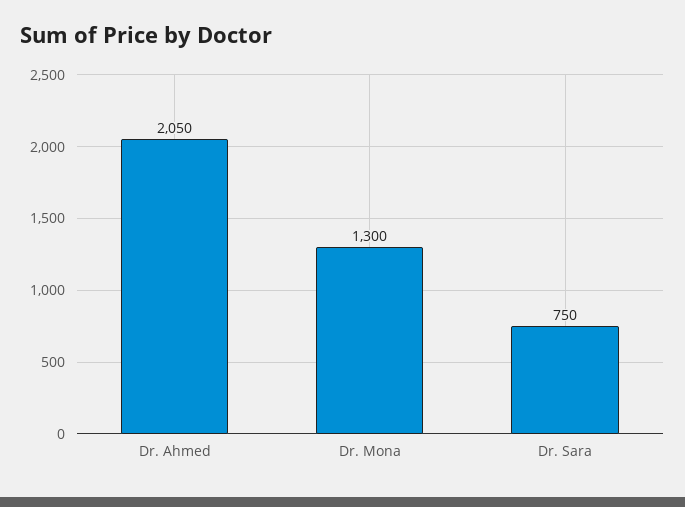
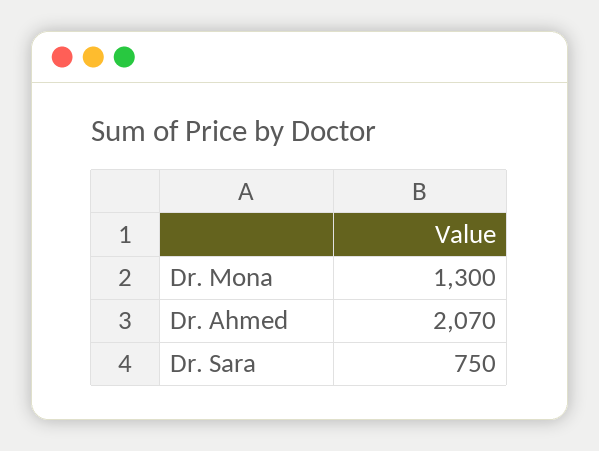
Dr. Ahmed: 2050 -> 2070

